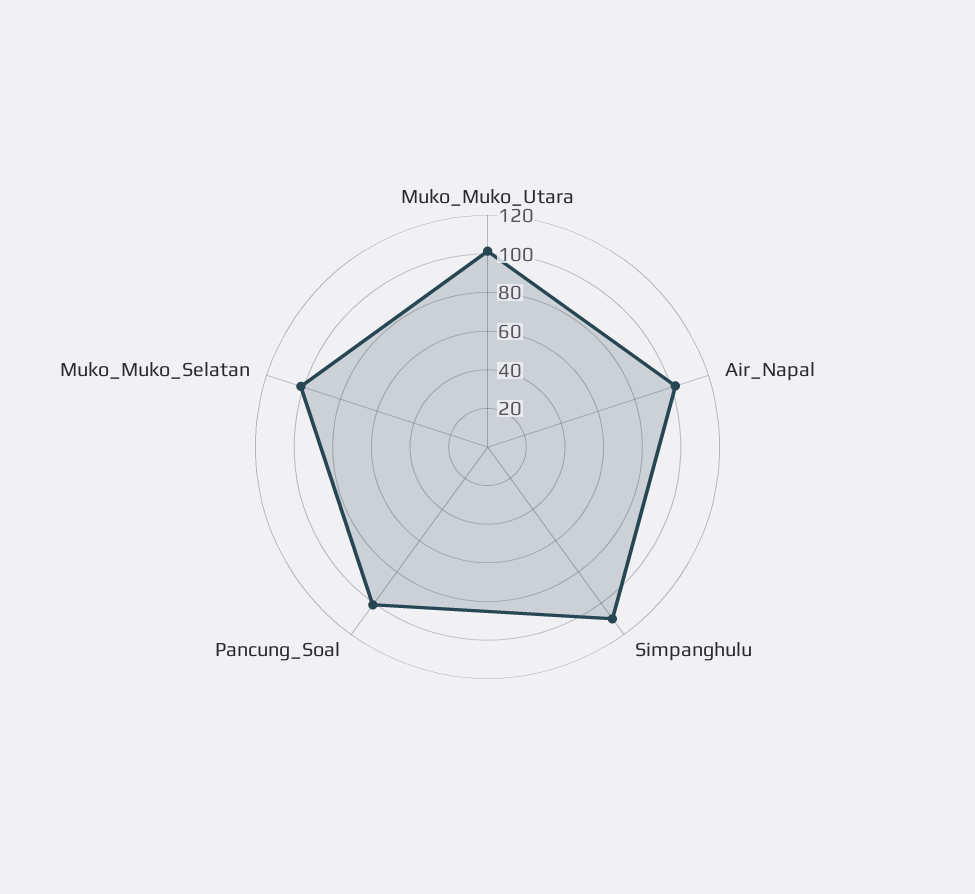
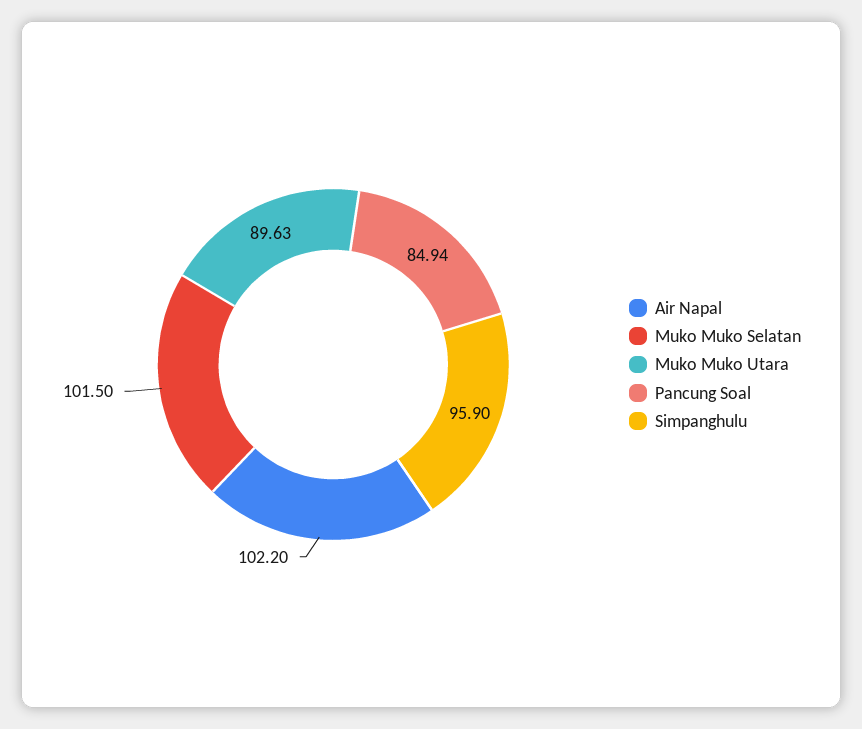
Muko_Muko_Utara: 100 -> 89.63
Simpanghulu: 110 -> 95.9
Pancung_Soal: 100 -> 84.94

